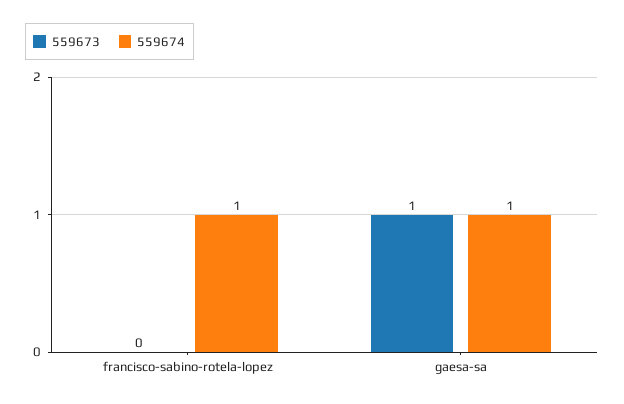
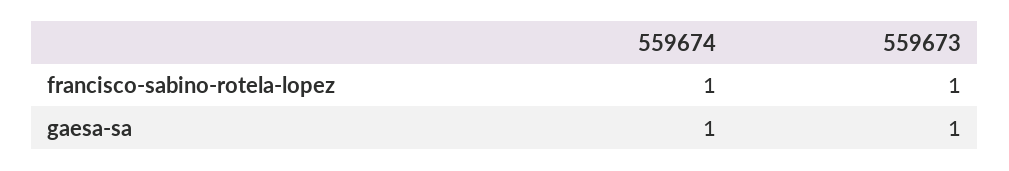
559673, francisco-sabino-rotela-lopez: 0 -> 1

